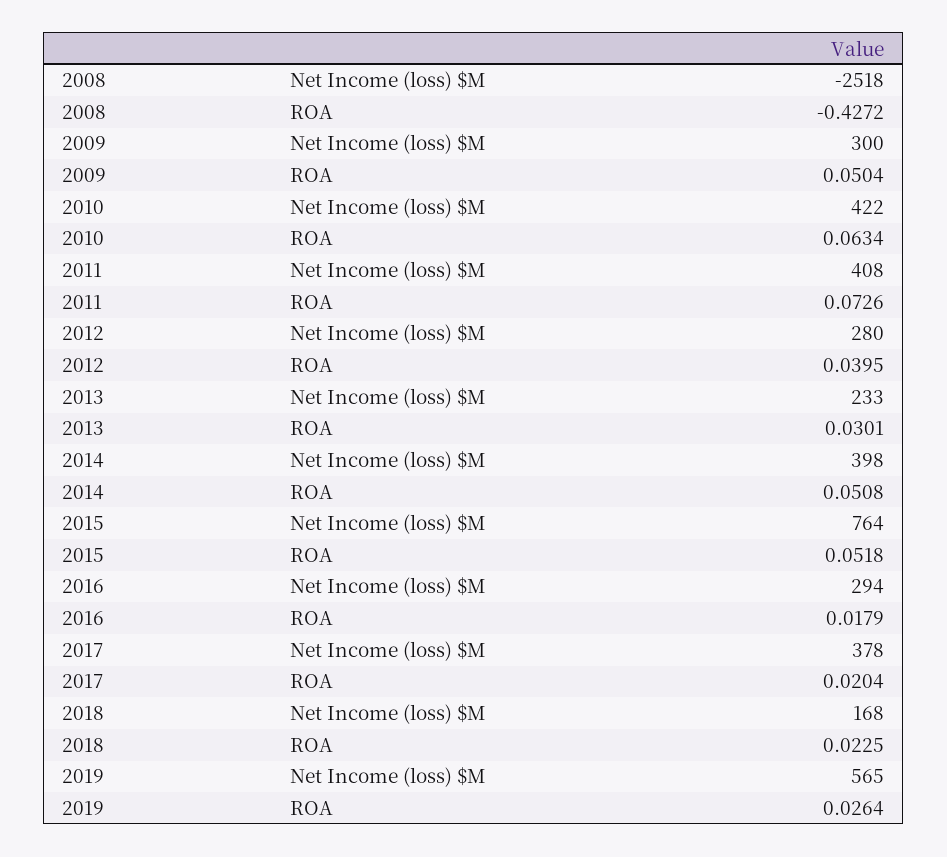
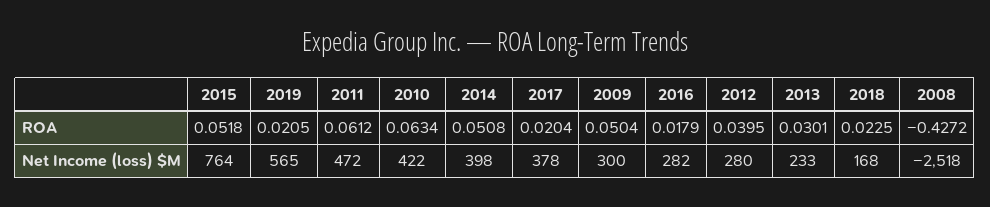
2011, Net Income (loss) $M: 408 -> 472
2011, ROA: 0.0726 -> 0.0612
2016, Net Income (loss) $M: 294 -> 282
2019, ROA: 0.0264 -> 0.0205

